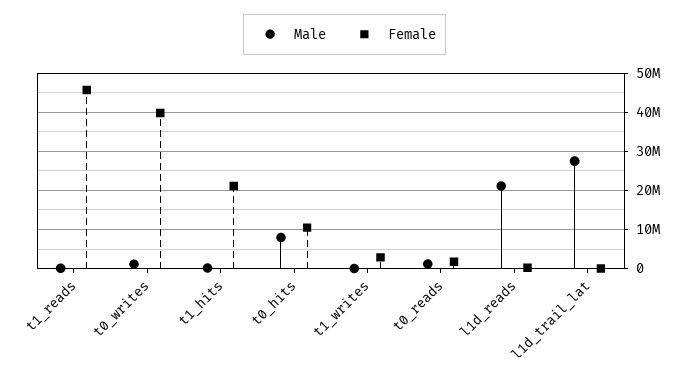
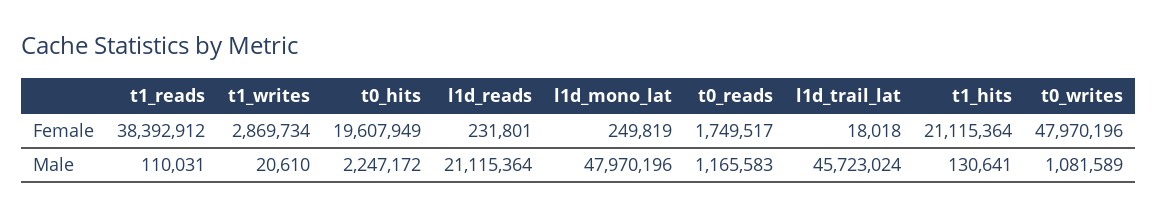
Female, t1_reads: 46000000 -> 38392912
Female, t0_writes: 40000000 -> 47970196
Male, t0_hits: 8000000 -> 2247172
Female, t0_hits: 10000000 -> 19607949
Male, l1d_trail_lat: 28000000 -> 45723024
Female, l1d_mono_lat: none -> 249819
Male, l1d_mono_lat: none -> 47970196

